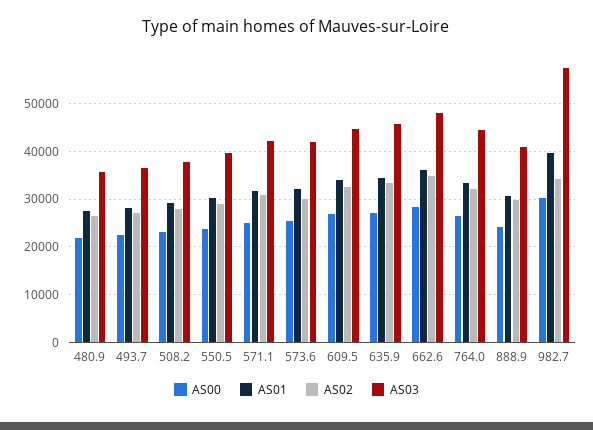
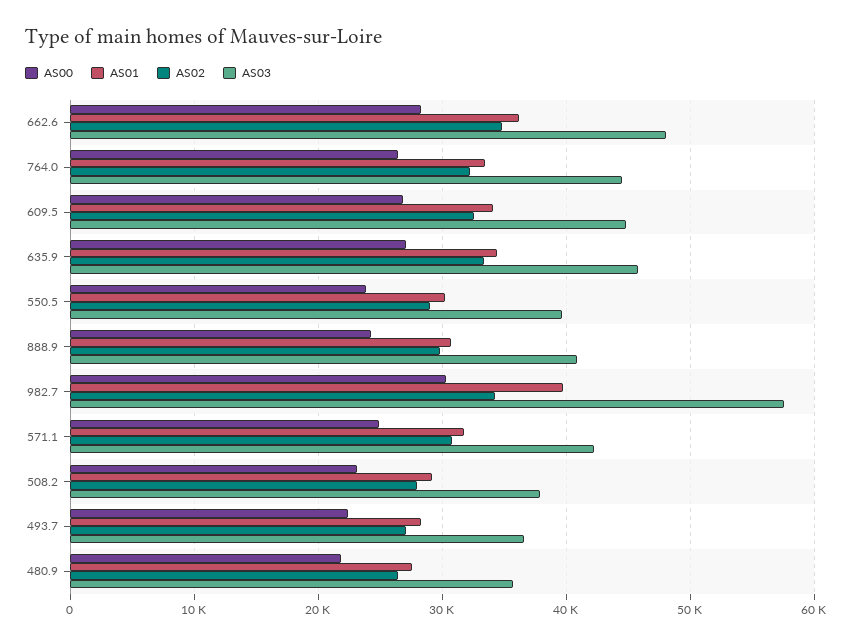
AS00, 573.6: 26000 -> none
AS01, 573.6: 32000 -> none
AS02, 573.6: 30000 -> none
AS03, 573.6: 42000 -> none

